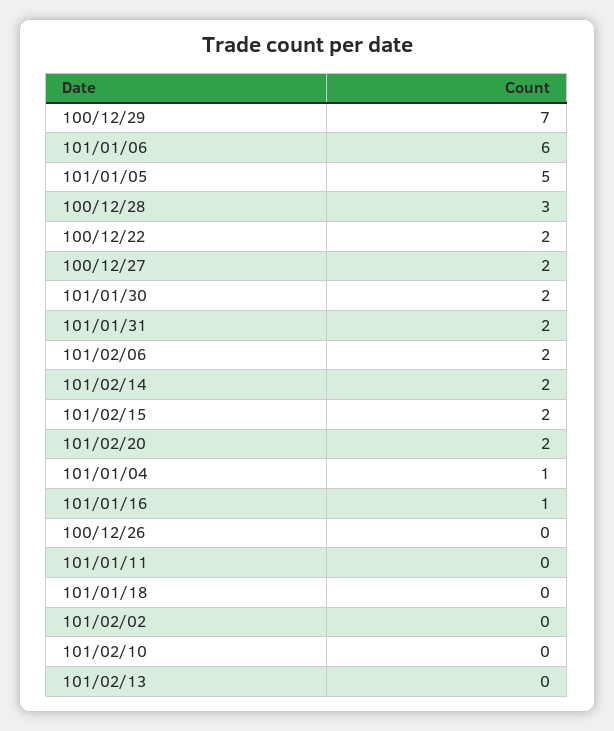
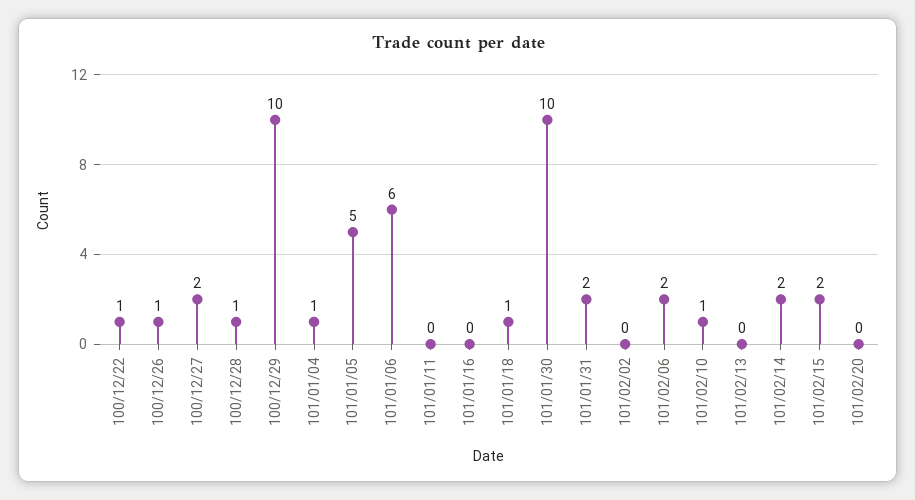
100/12/29: 7 -> 10
100/12/28: 3 -> 1
100/12/22: 2 -> 1
101/01/30: 2 -> 10
101/02/20: 2 -> 0
101/01/16: 1 -> 0
100/12/26: 0 -> 1
101/01/18: 0 -> 1
101/02/10: 0 -> 1

